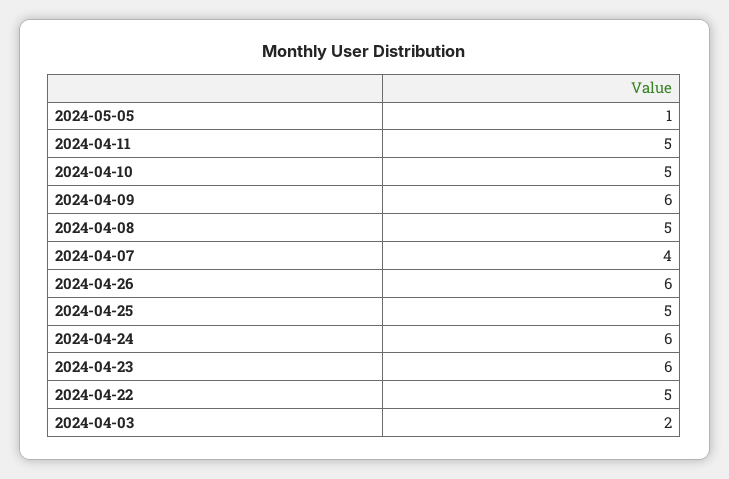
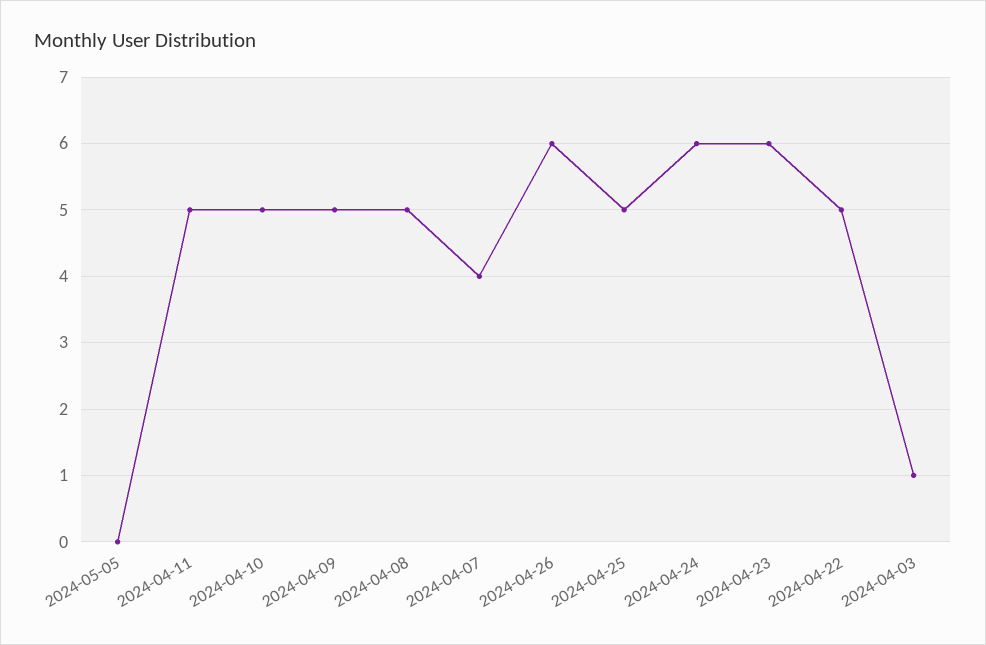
2024-05-05: 1 -> 0
2024-04-09: 6 -> 5
2024-04-03: 2 -> 1

